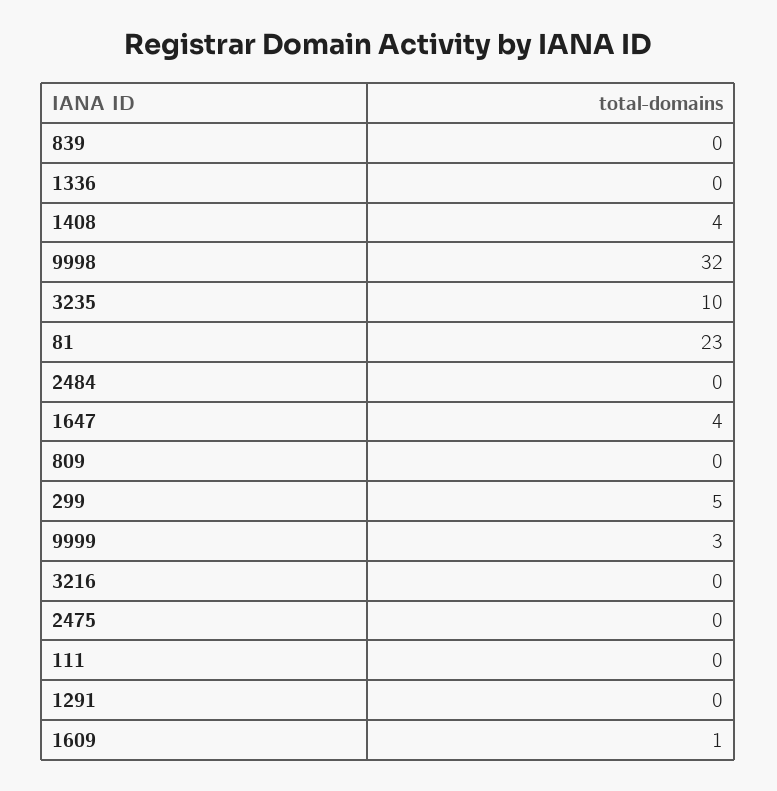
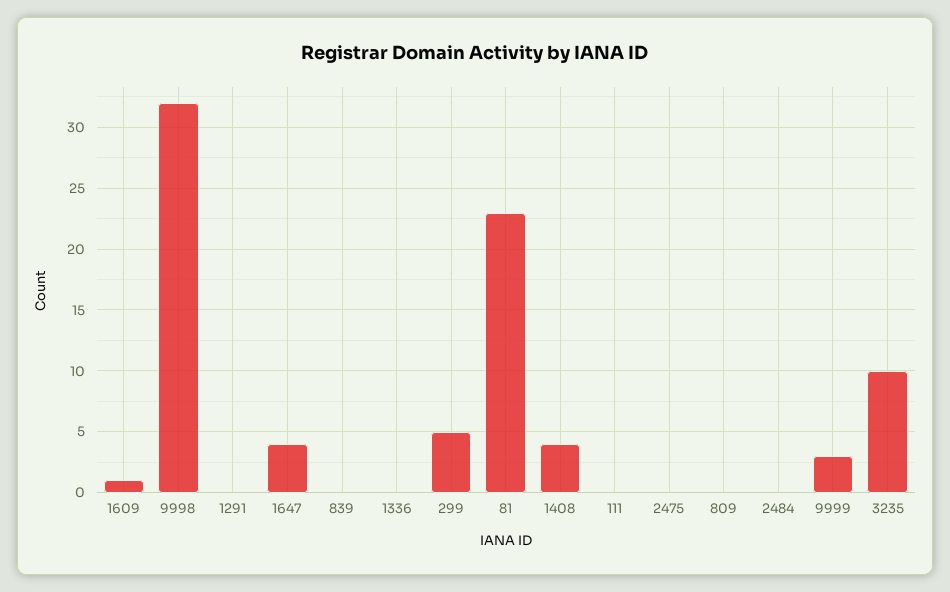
3216: 0 -> none

